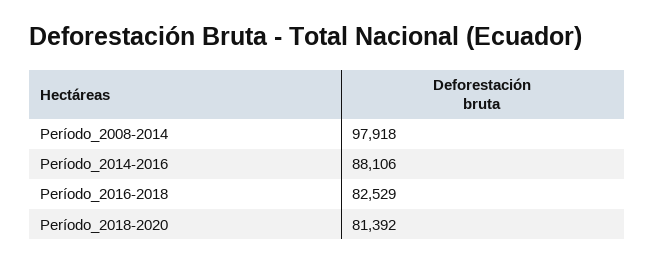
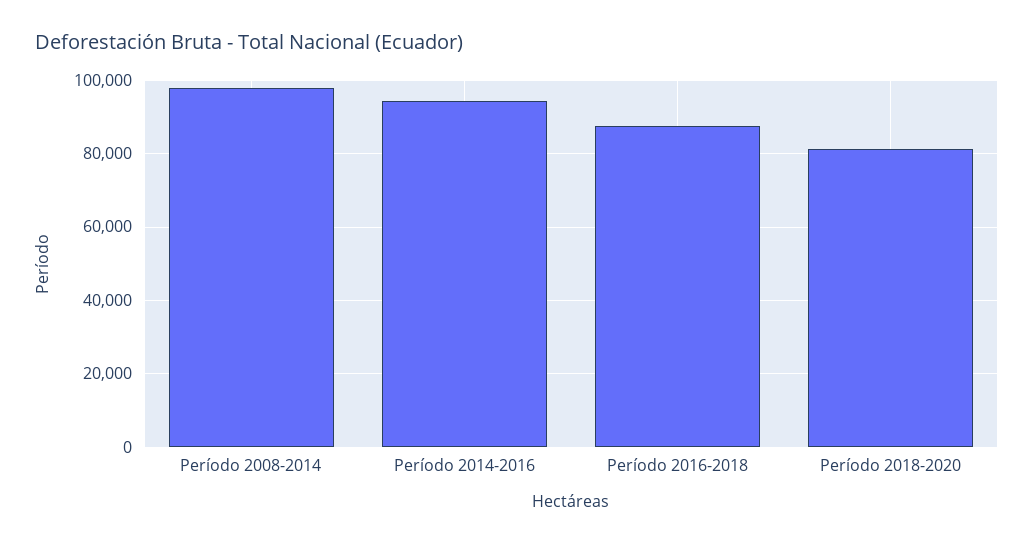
Período_2014-2016: 88106 -> 94000
Período_2016-2018: 82529 -> 88000

